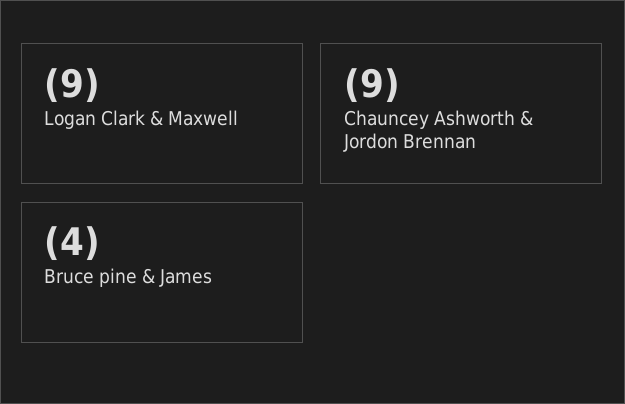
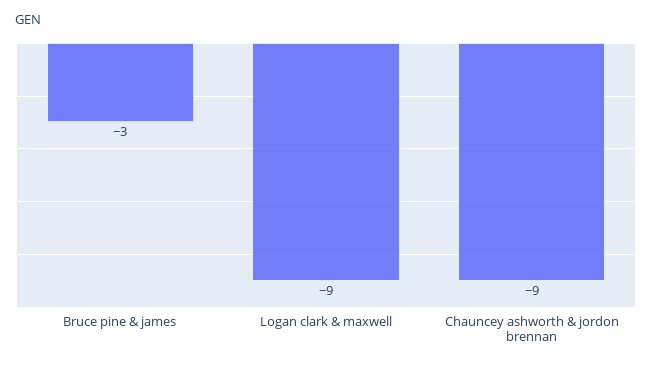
Bruce pine & James: -4 -> -3

